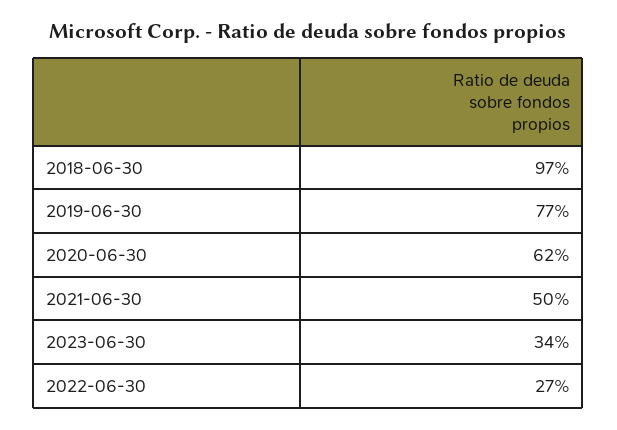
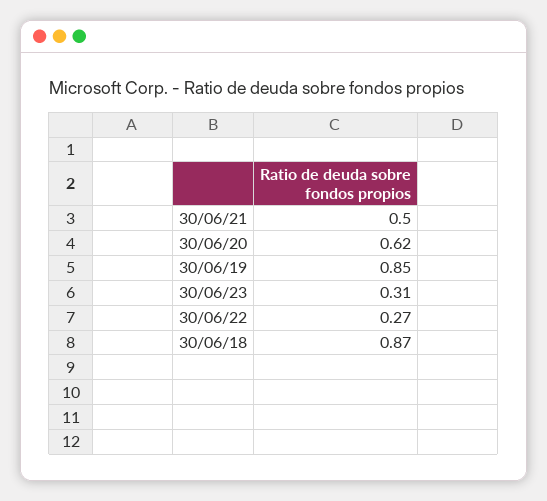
2018-06-30: 0.97 -> 0.87
2019-06-30: 0.77 -> 0.85
2023-06-30: 0.34 -> 0.31

